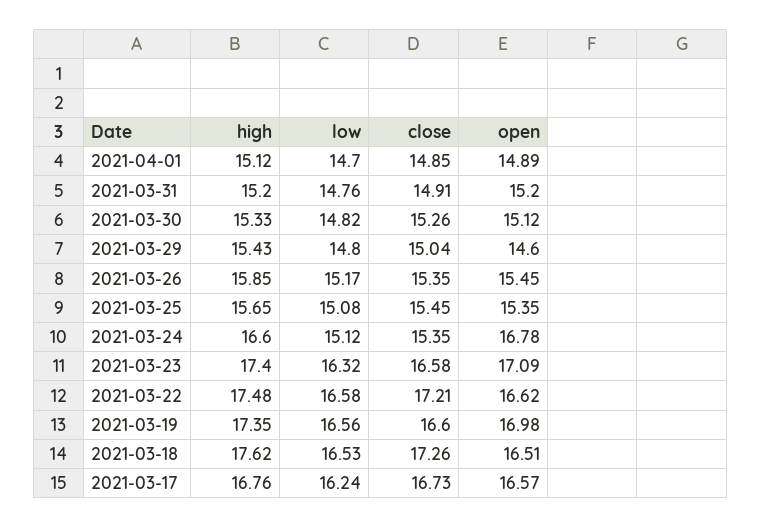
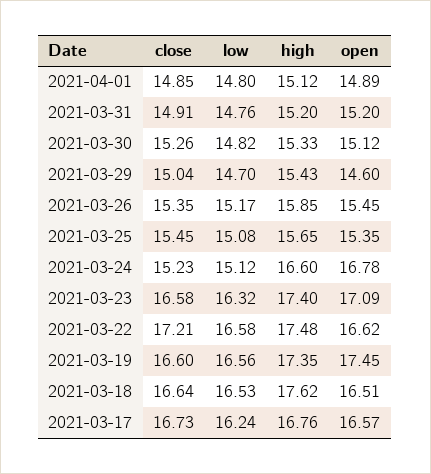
low, 2021-04-01: 14.7 -> 14.8
low, 2021-03-29: 14.8 -> 14.7
close, 2021-03-24: 15.35 -> 15.23
open, 2021-03-19: 16.98 -> 17.45
close, 2021-03-18: 17.26 -> 16.64

